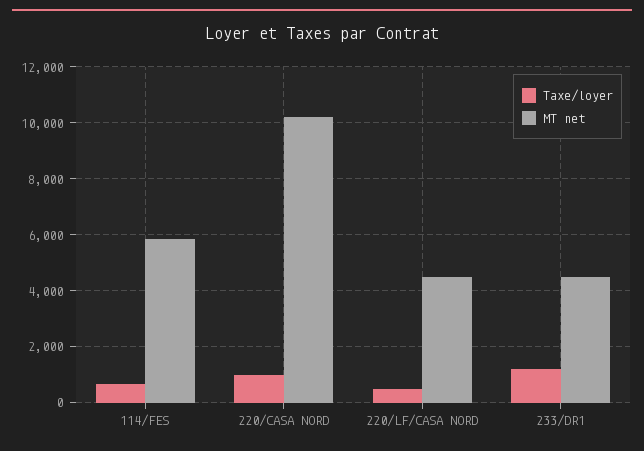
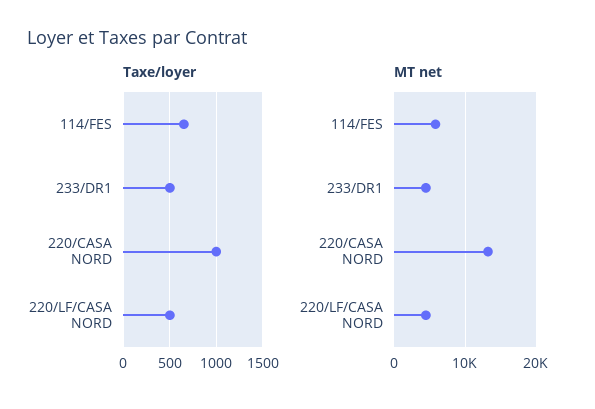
MT net, 220/CASA NORD: 10250 -> 13000
Taxe/loyer, 233/DR1: 1250 -> 500

